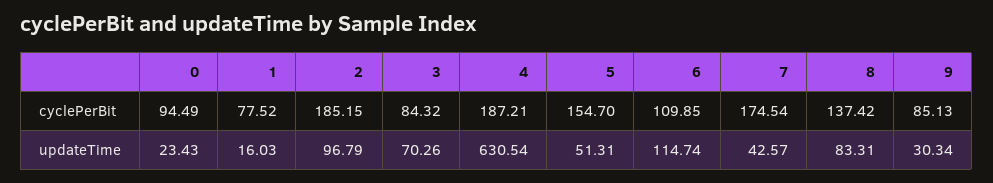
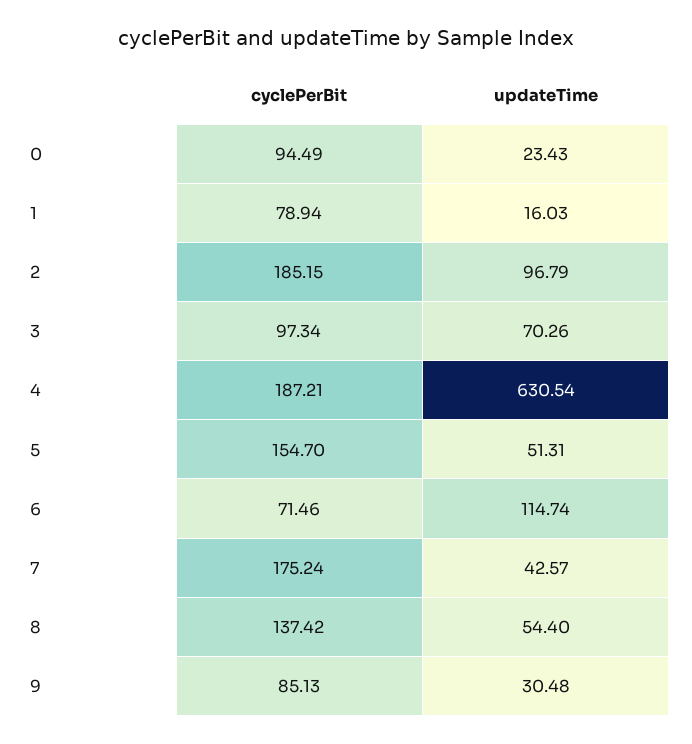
1, cyclePerBit: 77.52 -> 78.94
3, cyclePerBit: 84.32 -> 97.34
6, cyclePerBit: 109.85 -> 71.46
7, cyclePerBit: 174.54 -> 175.24
8, updateTime: 83.31 -> 54.4
9, updateTime: 30.34 -> 30.48

